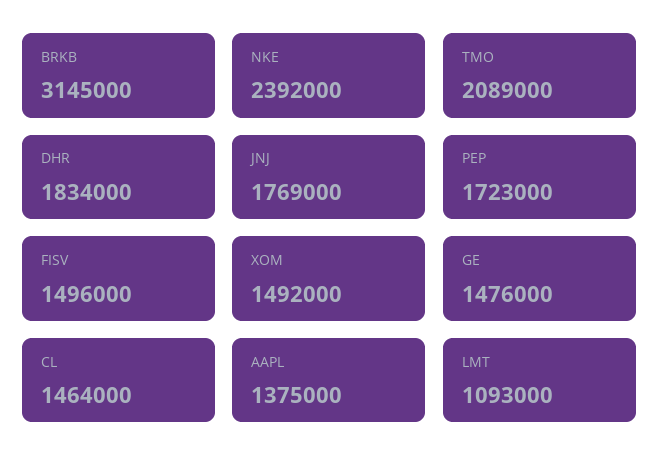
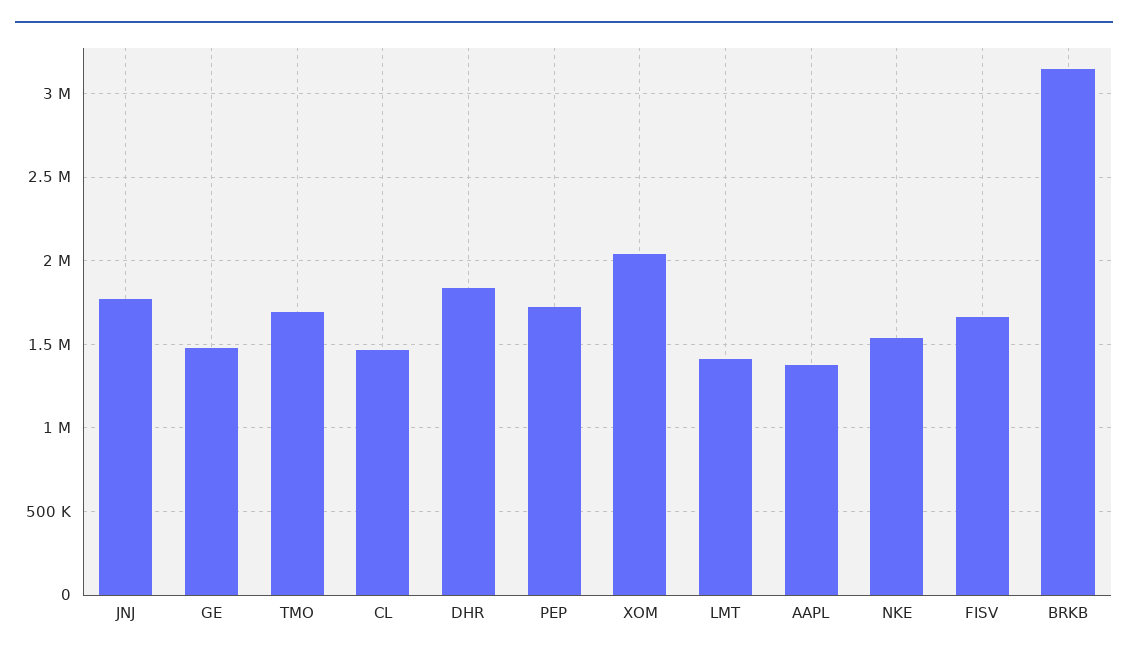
NKE: 2392000 -> 1550000
TMO: 2089000 -> 1700000
FISV: 1496000 -> 1650000
XOM: 1492000 -> 2050000
LMT: 1093000 -> 1400000

